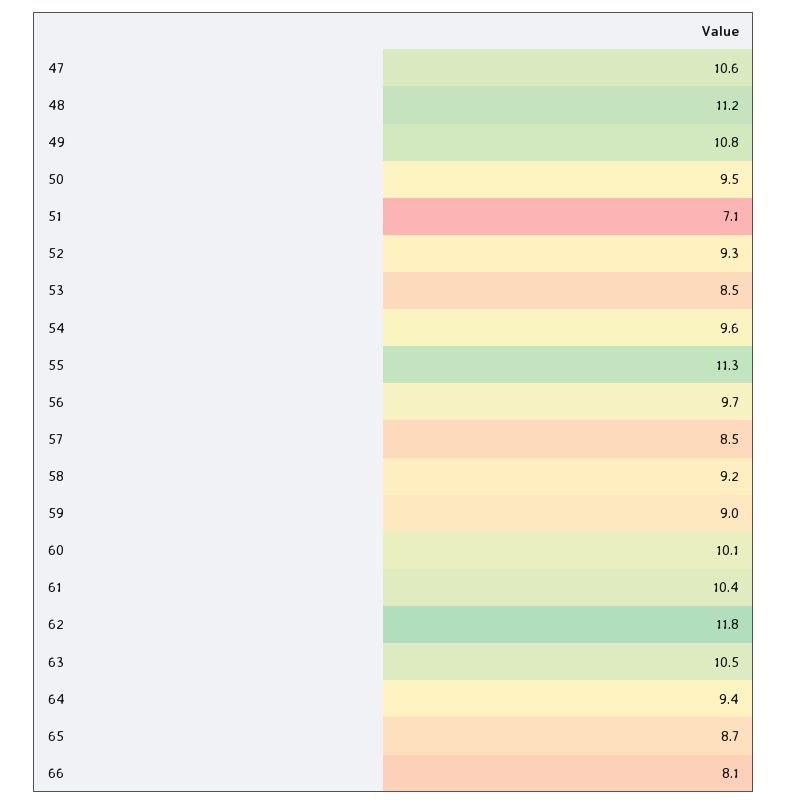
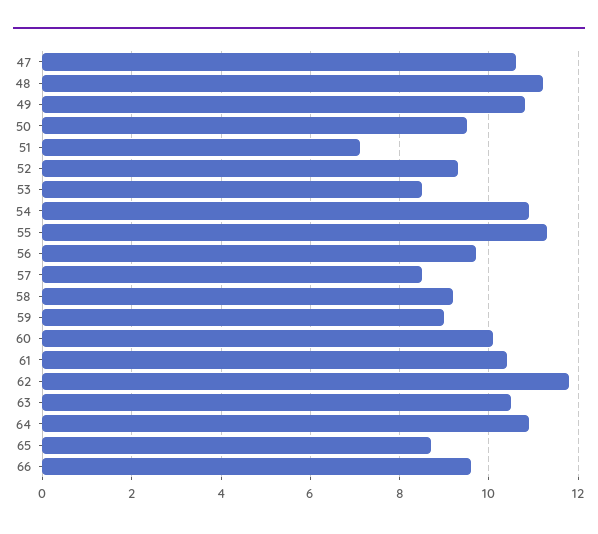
54: 9.6 -> 11
64: 9.4 -> 11
66: 8.1 -> 9.5

